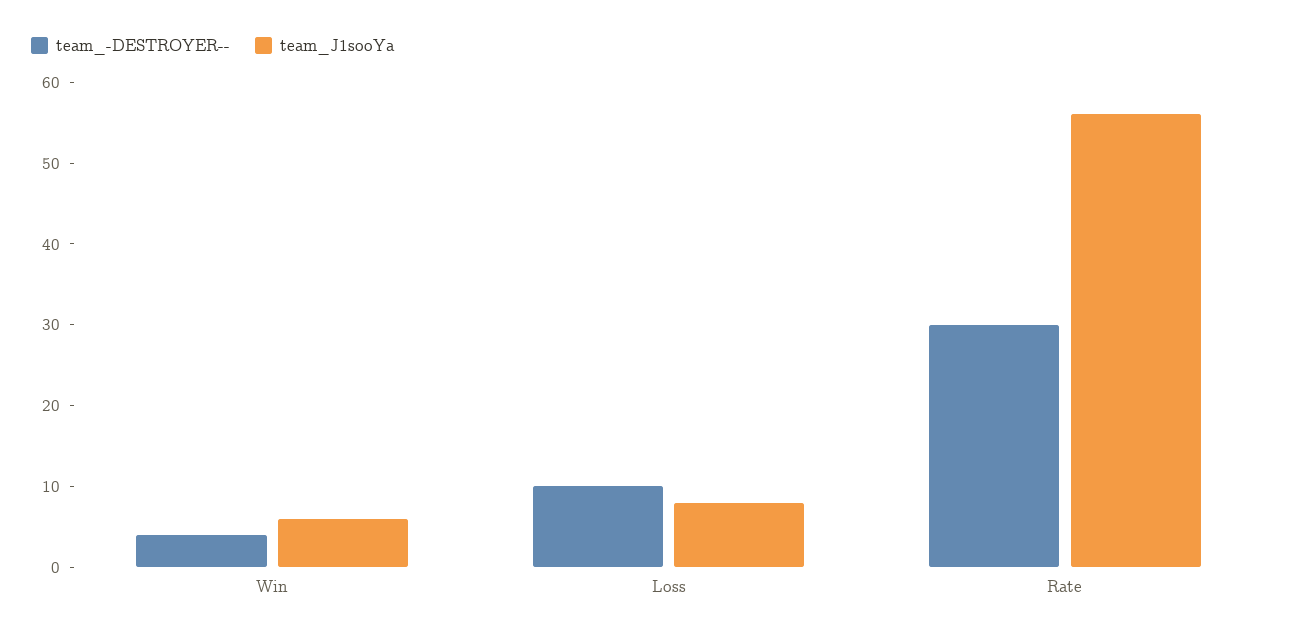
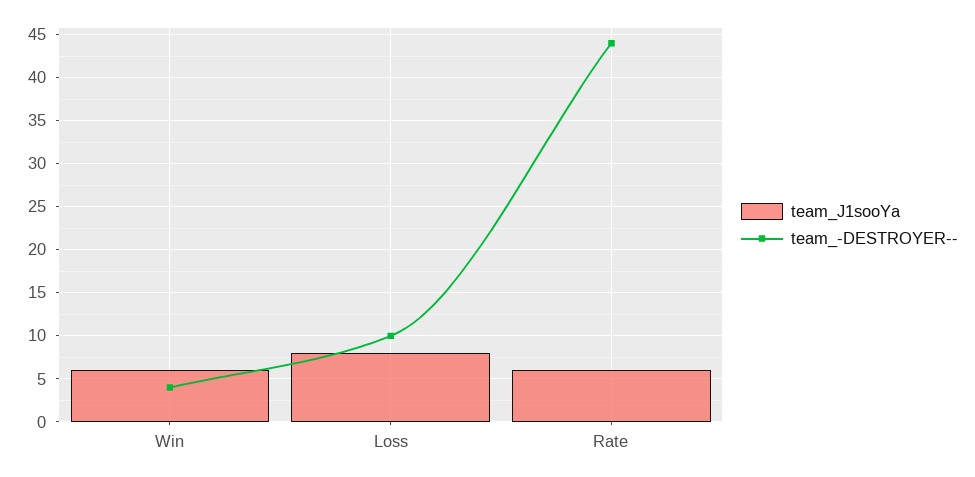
team_-DESTROYER--, Rate: 30 -> 44
team_J1sooYa, Rate: 56 -> 6

